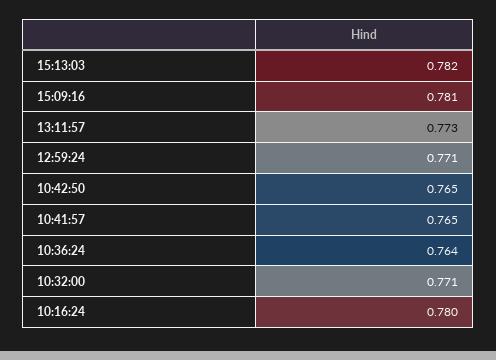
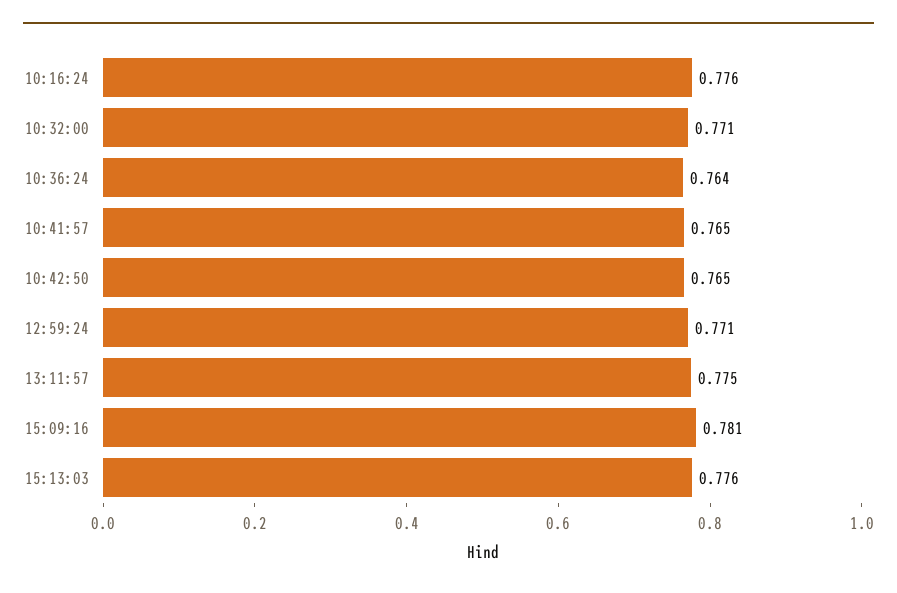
15:13:03: 0.782 -> 0.776
13:11:57: 0.773 -> 0.775
10:16:24: 0.78 -> 0.776

